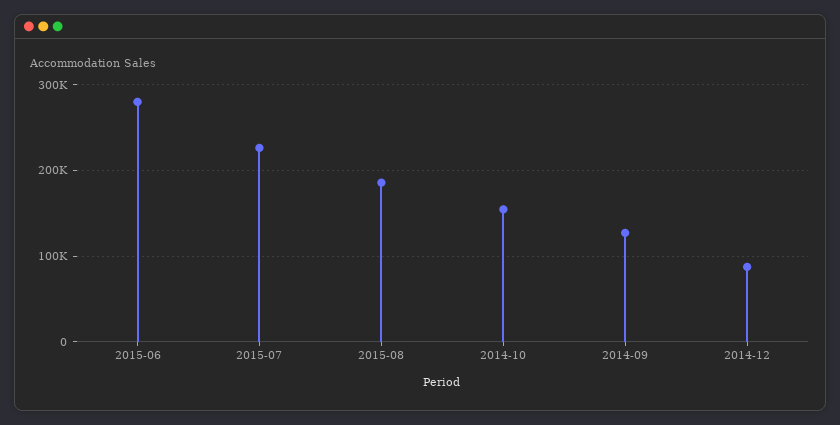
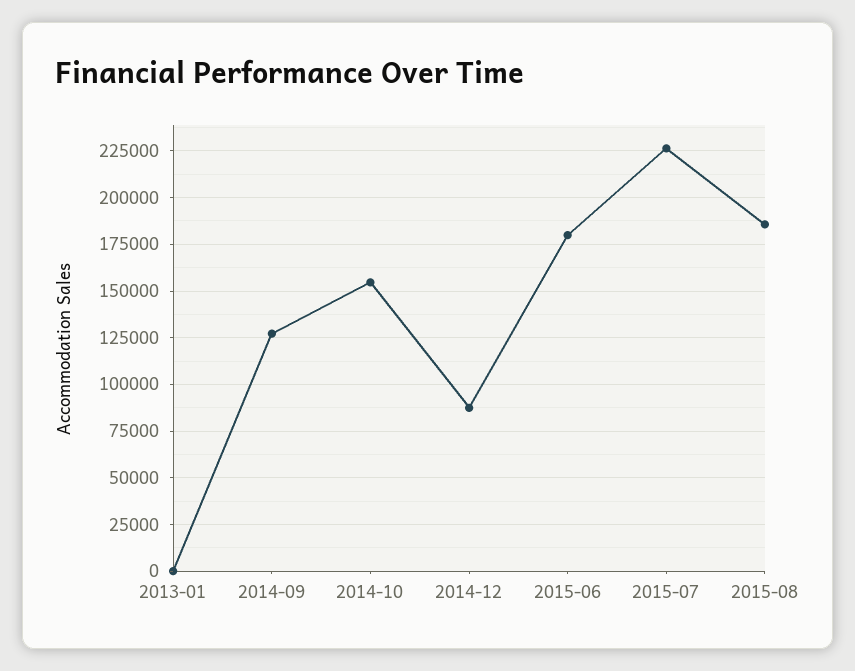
2015-06: 280000 -> 180000
2013-01: none -> 0

